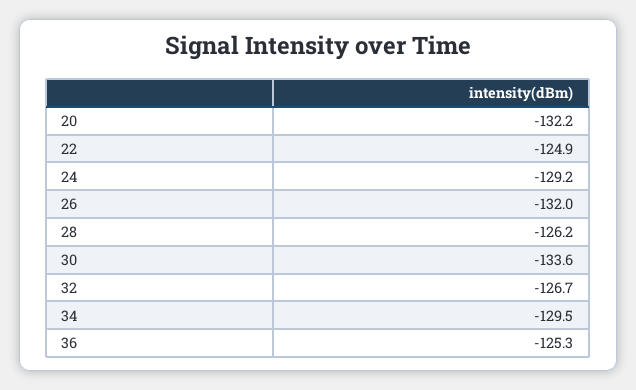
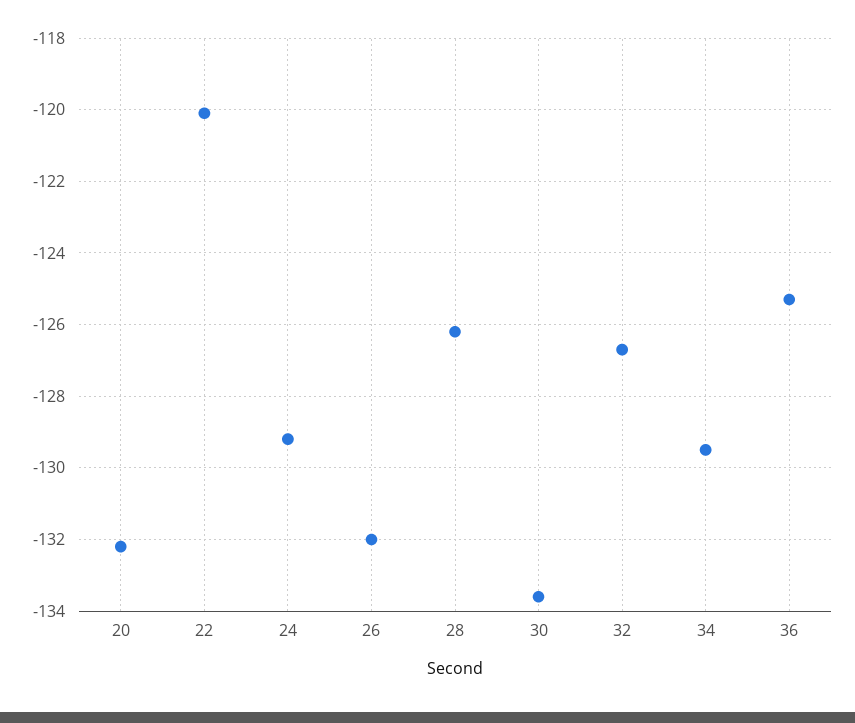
22: -124.9 -> -120

